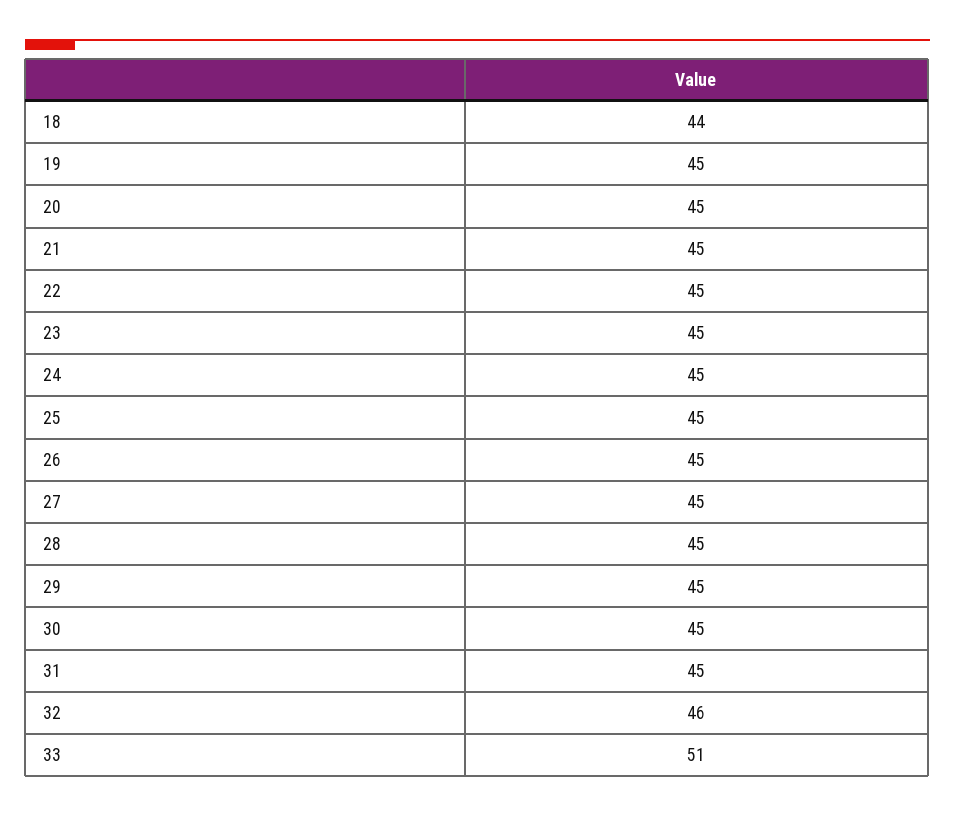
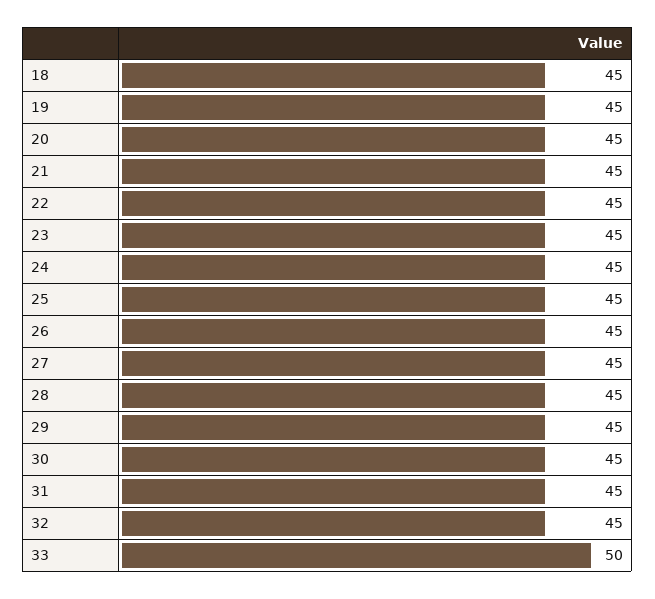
18: 44 -> 45
32: 46 -> 45
33: 51 -> 50

